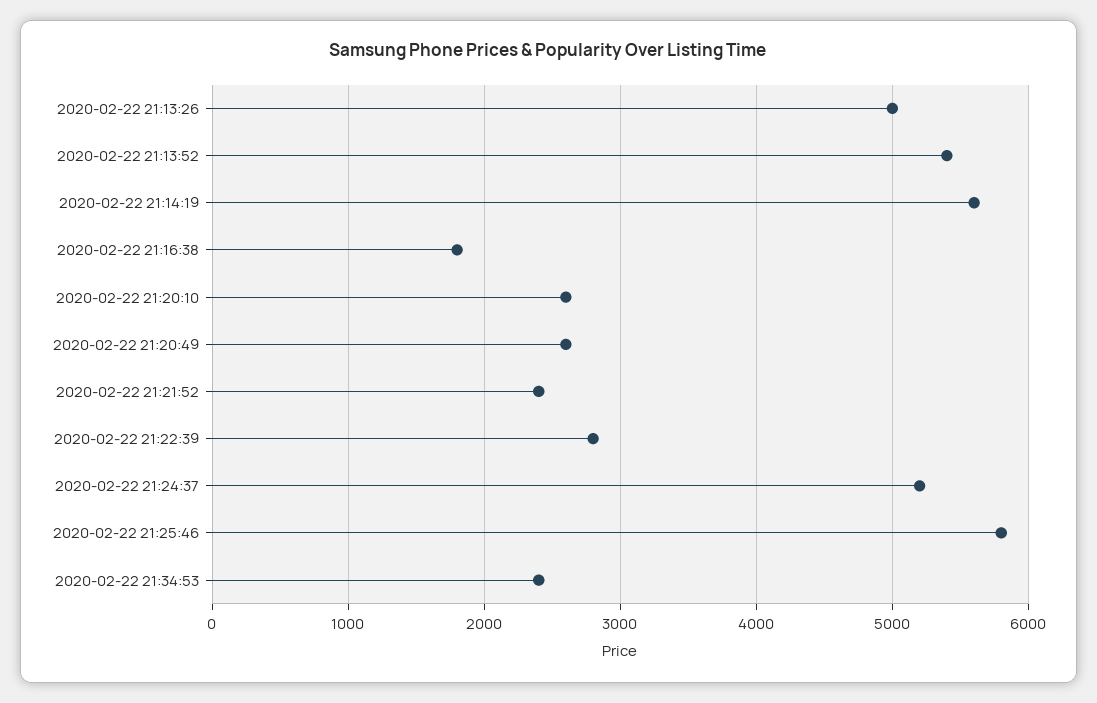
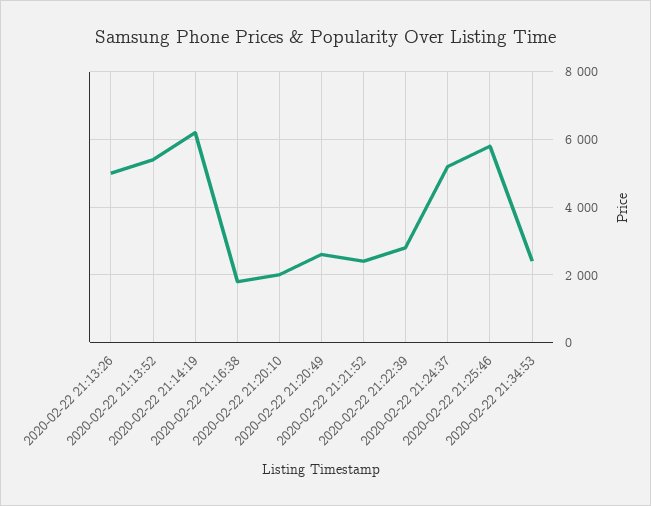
2020-02-22 21:14:19: 5600 -> 6200
2020-02-22 21:20:10: 2600 -> 2000

